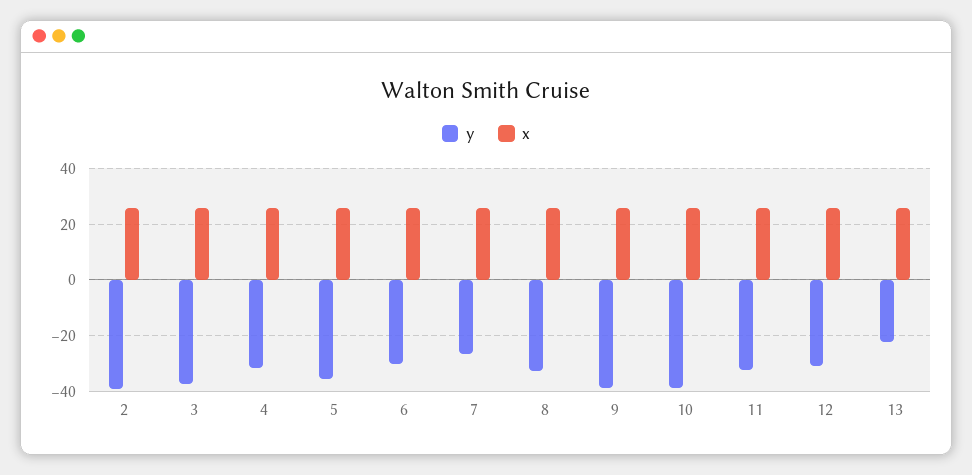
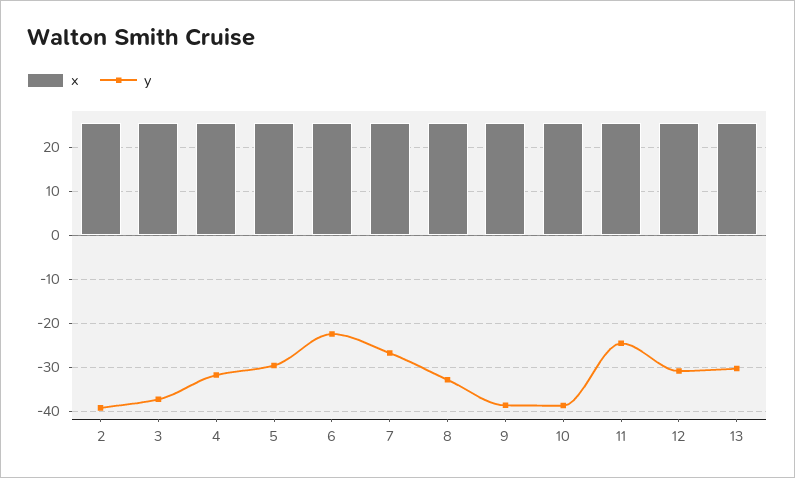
y, 5: -35 -> -30
y, 6: -30 -> -22
y, 11: -32.5 -> -24
y, 13: -22.5 -> -30

